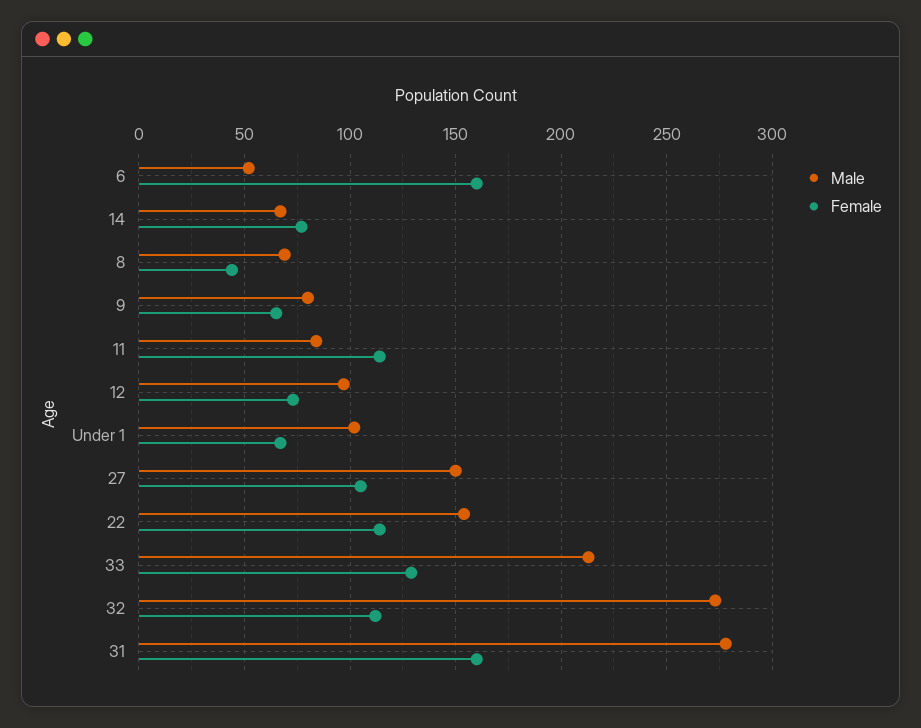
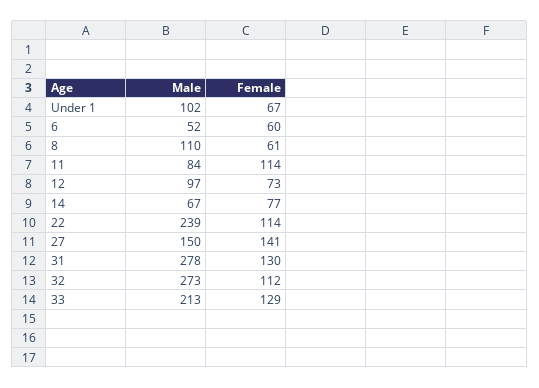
Female, 6: 160 -> 60
Male, 8: 70 -> 110
Female, 8: 45 -> 61
Male, 9: 80 -> none
Female, 9: 65 -> none
Female, 27: 105 -> 141
Male, 22: 155 -> 239
Female, 31: 160 -> 130

